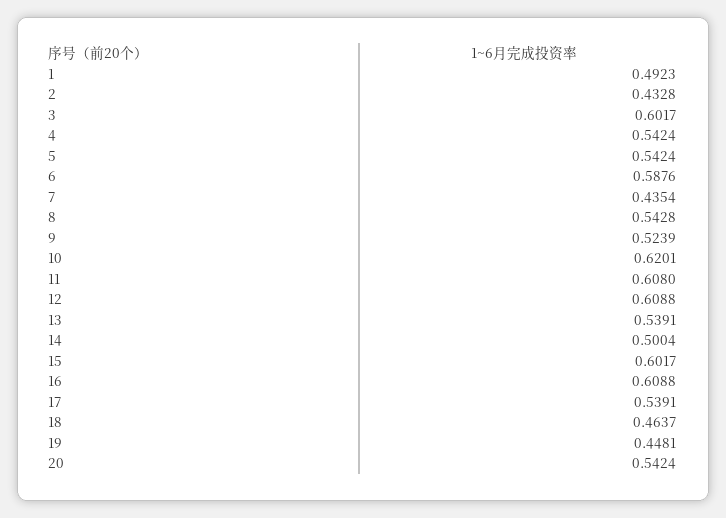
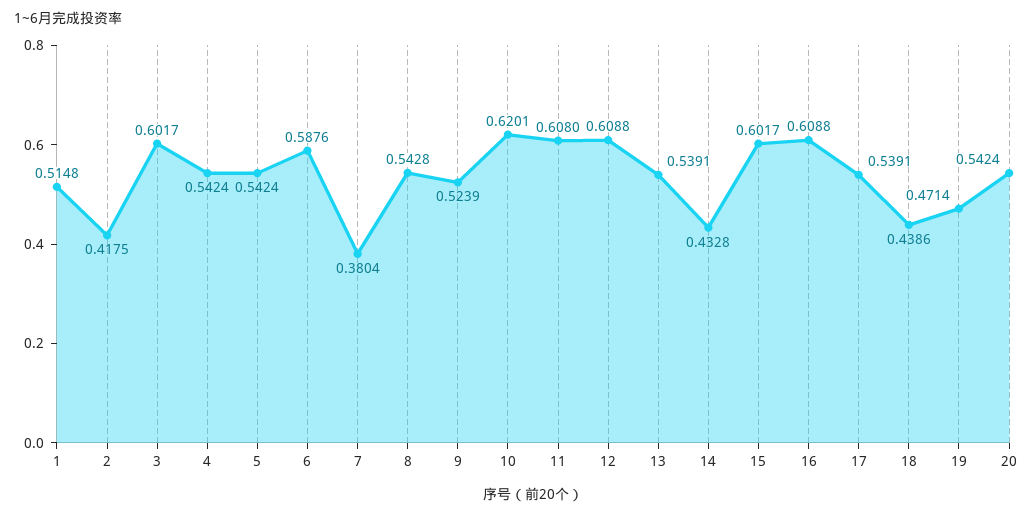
1: 0.4923 -> 0.5148
2: 0.4328 -> 0.4175
7: 0.4354 -> 0.3804
14: 0.5004 -> 0.4328
18: 0.4637 -> 0.4386
19: 0.4481 -> 0.4714

